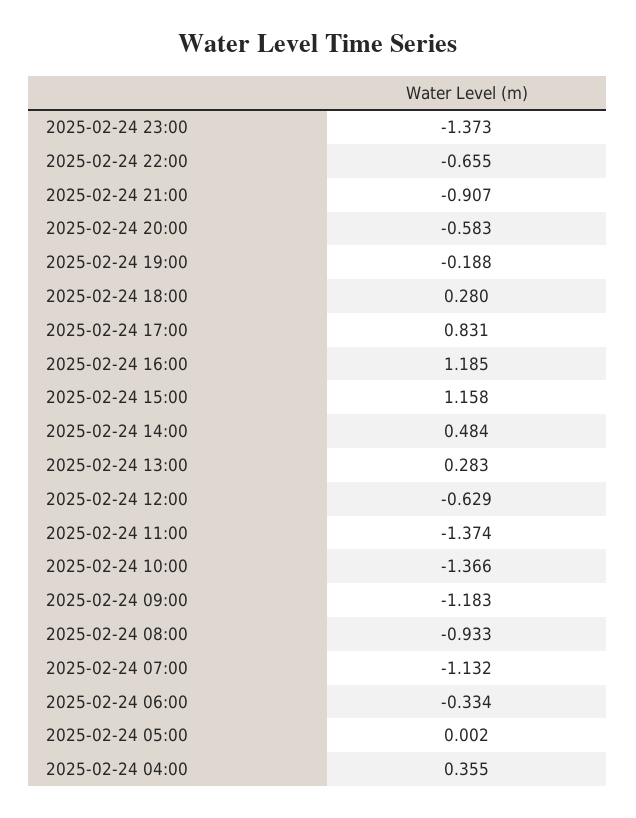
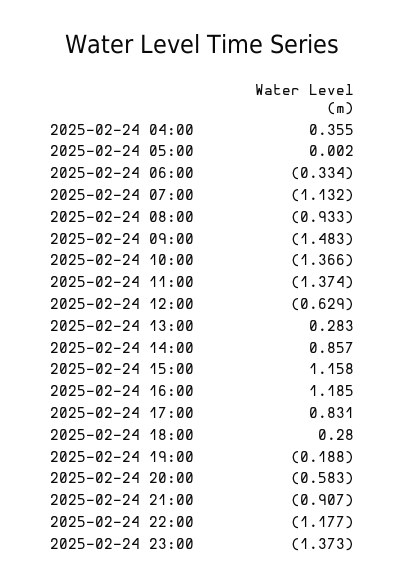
2025-02-24 22:00: -0.655 -> -1.177
2025-02-24 14:00: 0.484 -> 0.857
2025-02-24 09:00: -1.183 -> -1.483

